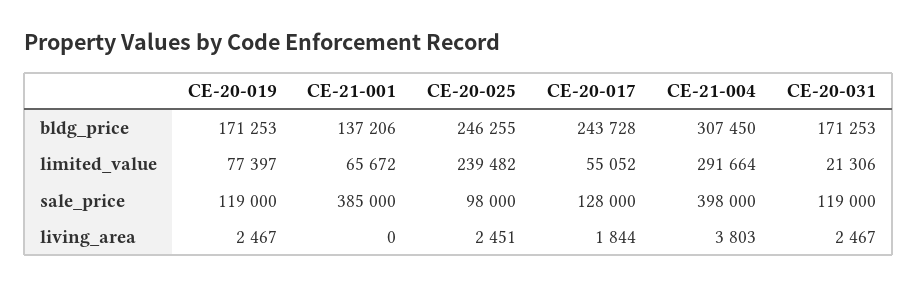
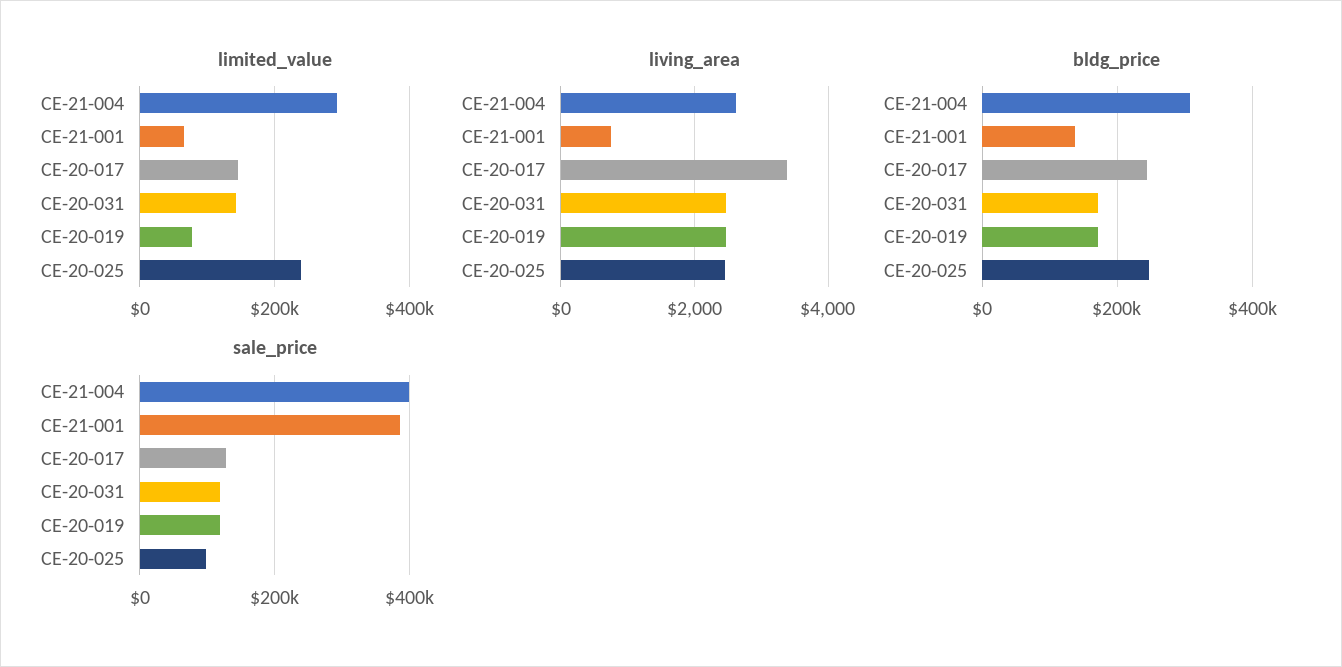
limited_value, CE-20-017: 55052 -> 140000
limited_value, CE-20-031: 21306 -> 140000
living_area, CE-21-001: 0 -> 800
living_area, CE-20-017: 1844 -> 3400
living_area, CE-21-004: 3803 -> 2600

